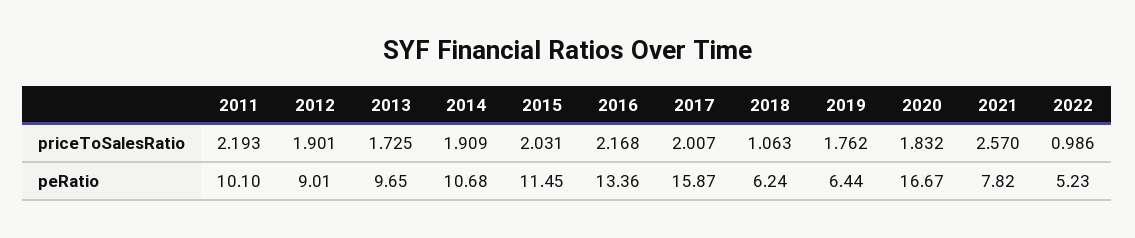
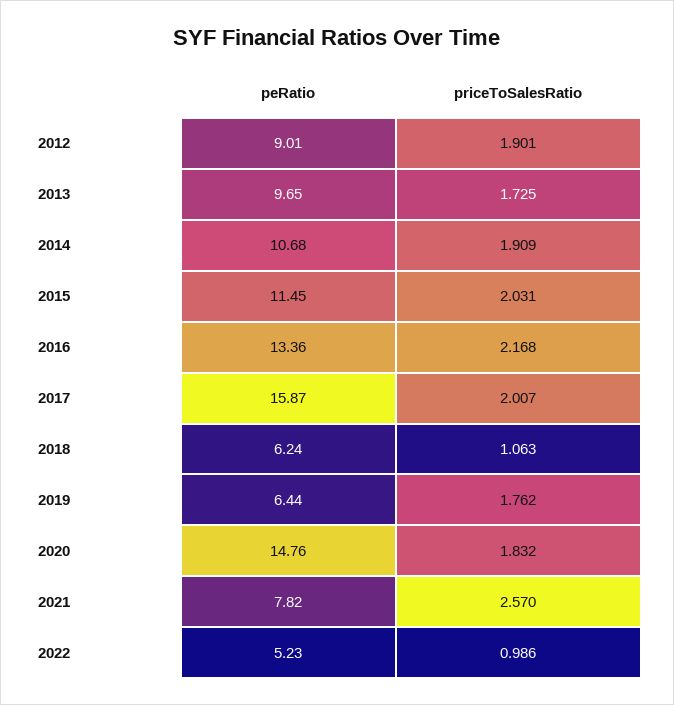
2011, priceToSalesRatio: 2.193 -> none
2011, peRatio: 10.1 -> none
2020, peRatio: 16.67 -> 14.76

